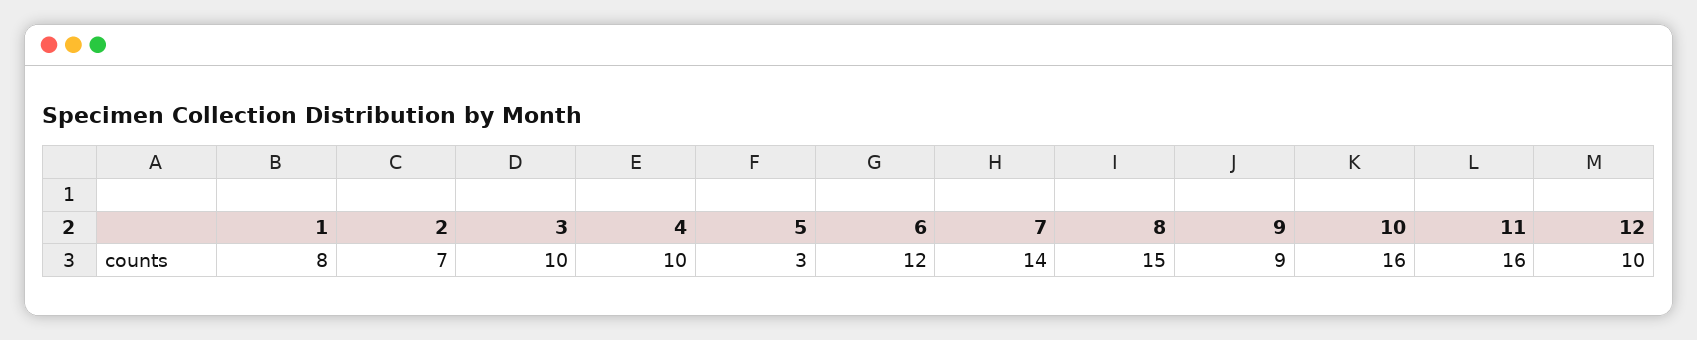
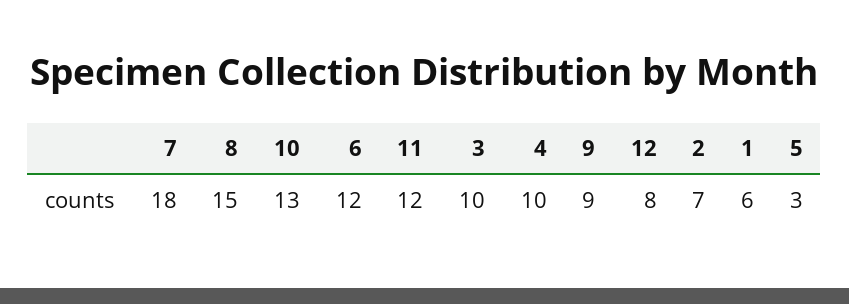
1: 8 -> 6
7: 14 -> 18
10: 16 -> 13
11: 16 -> 12
12: 10 -> 8

